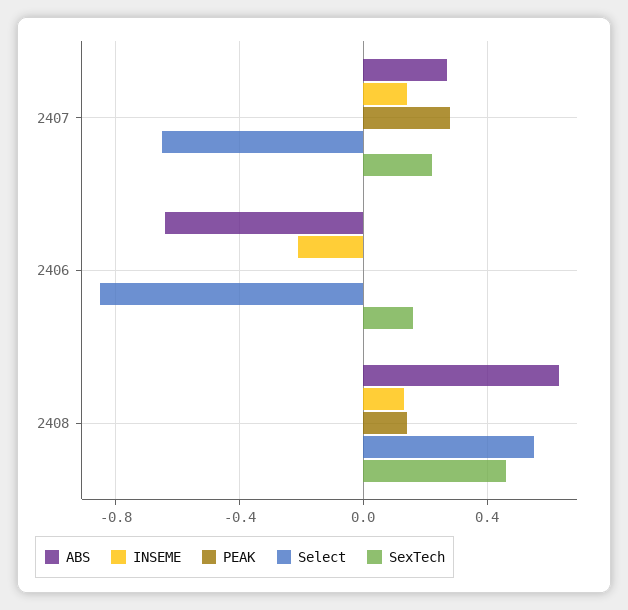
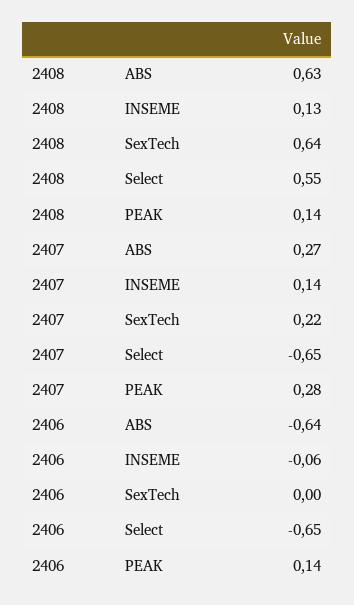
INSEME, 2406: -0.2 -> -0.06
PEAK, 2406: 0 -> 0.14
Select, 2406: -0.85 -> -0.65
SexTech, 2406: 0.15 -> 0
SexTech, 2408: 0.45 -> 0.64

